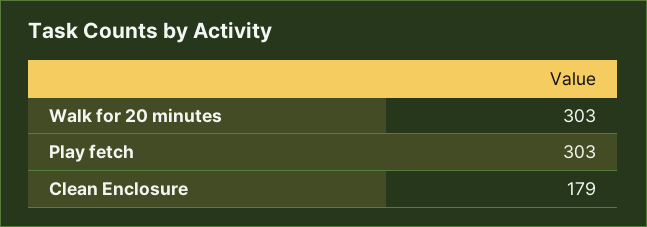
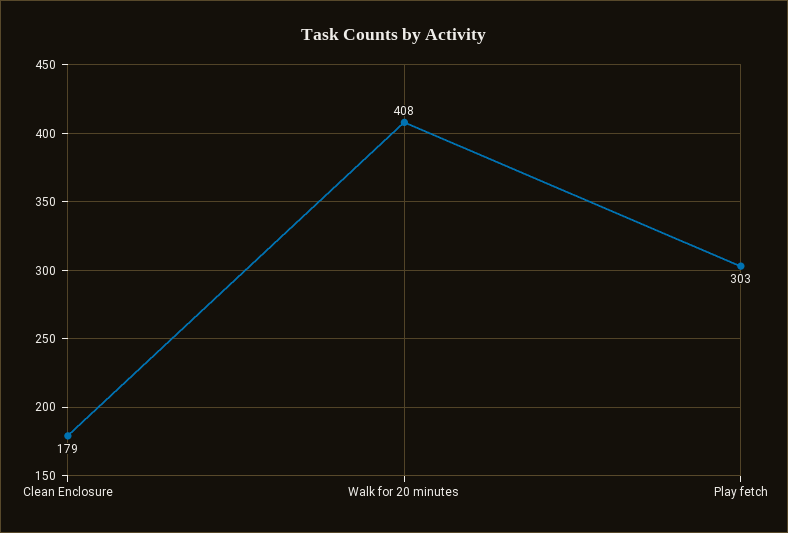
Walk for 20 minutes: 303 -> 408

